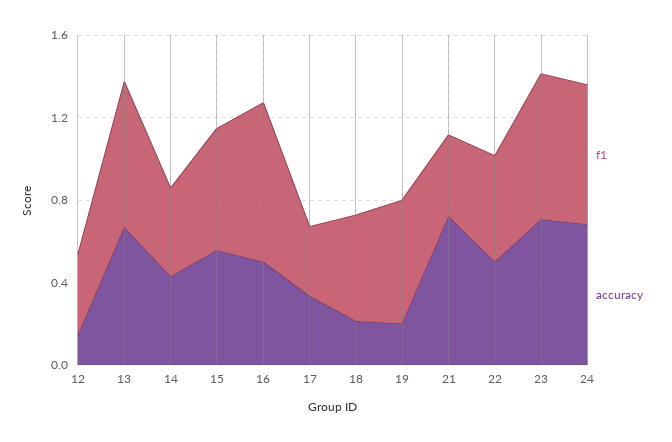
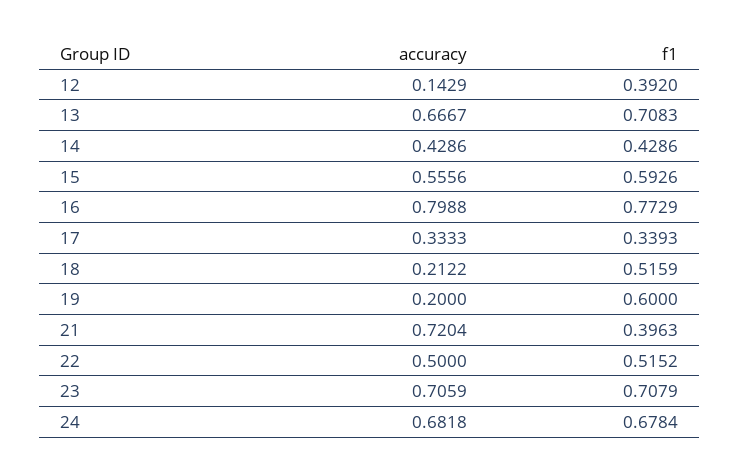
accuracy, 16: 0.5 -> 0.7988

